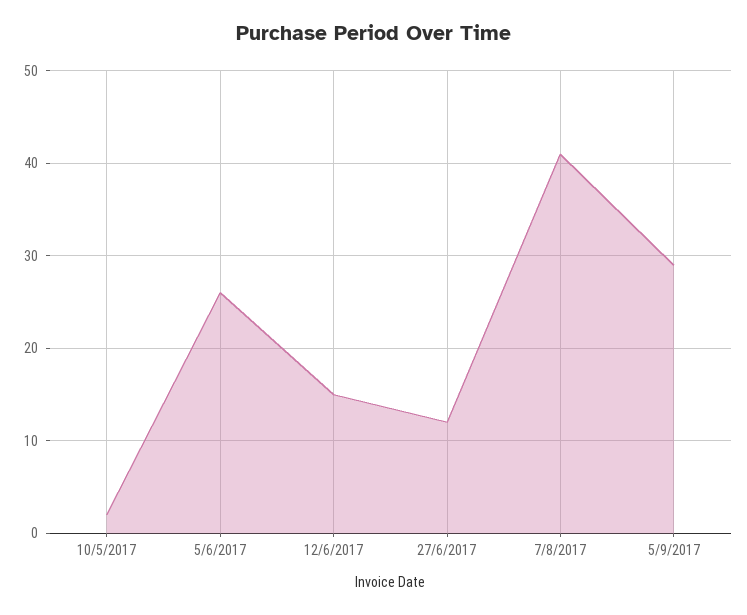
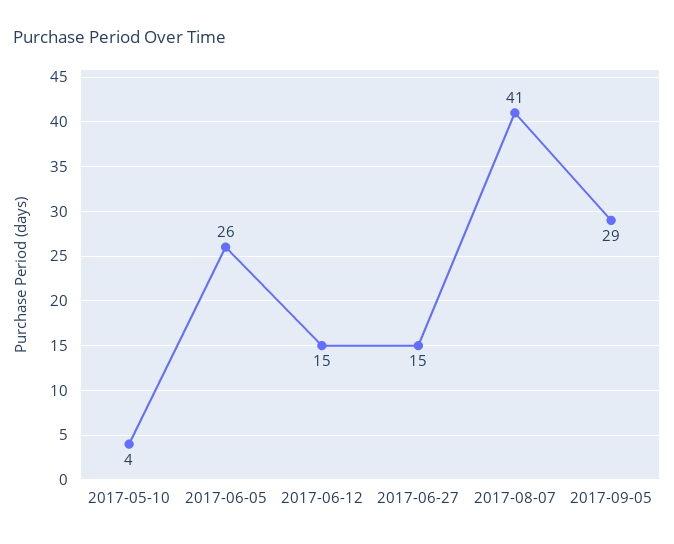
10/5/2017: 2 -> 4
27/6/2017: 12 -> 15

